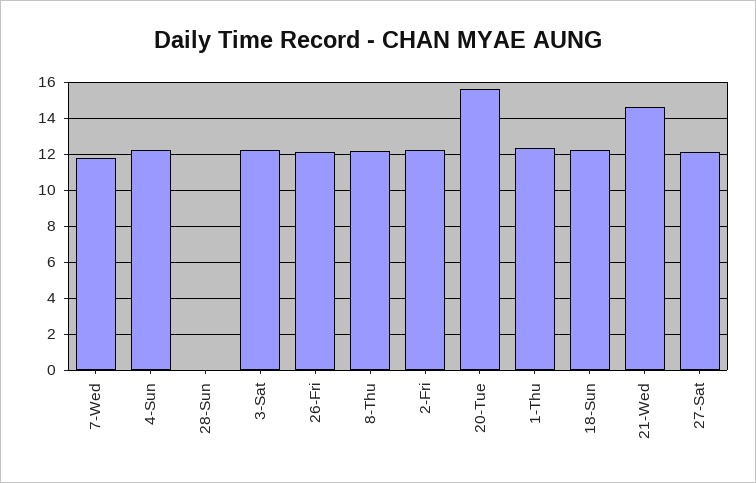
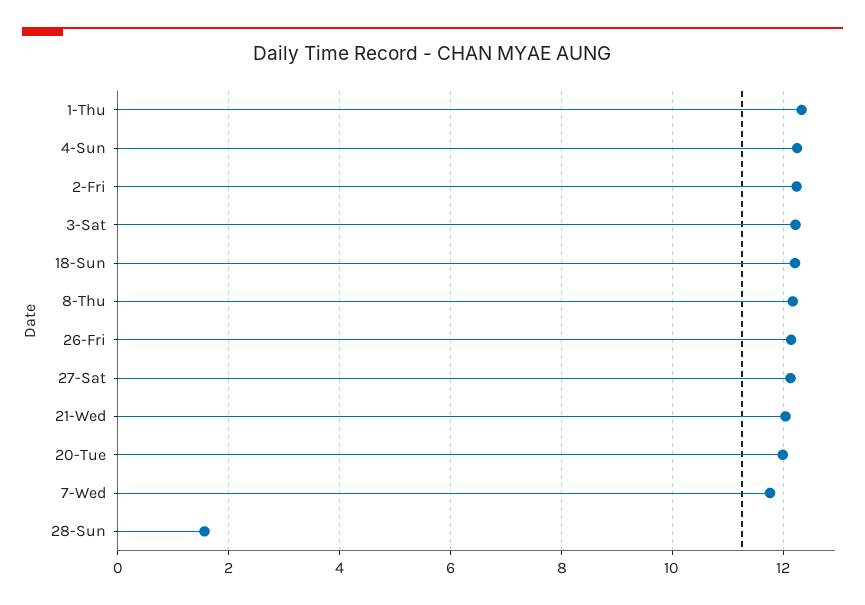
28-Sun: 0 -> 1.6
20-Tue: 15.5 -> 12
21-Wed: 14.5 -> 12

